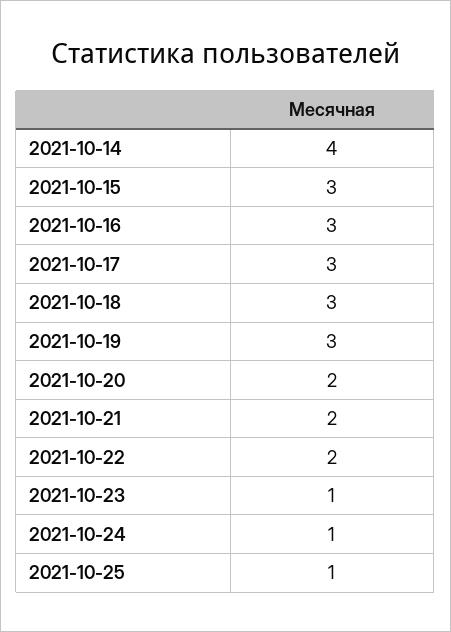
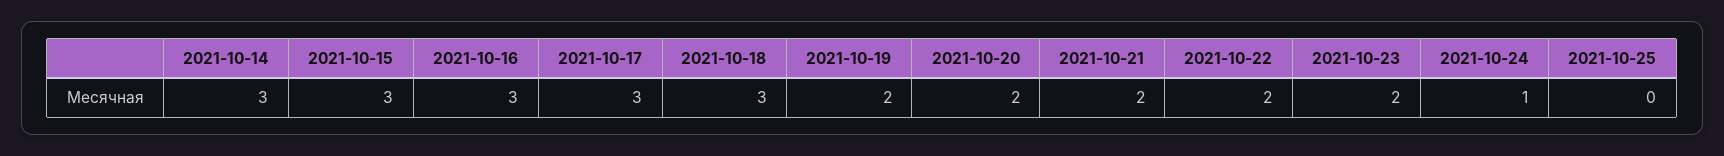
2021-10-14: 4 -> 3
2021-10-19: 3 -> 2
2021-10-23: 1 -> 2
2021-10-25: 1 -> 0

